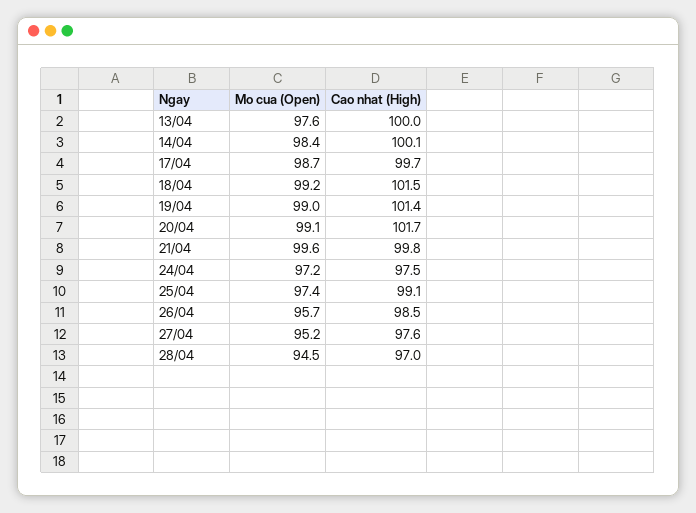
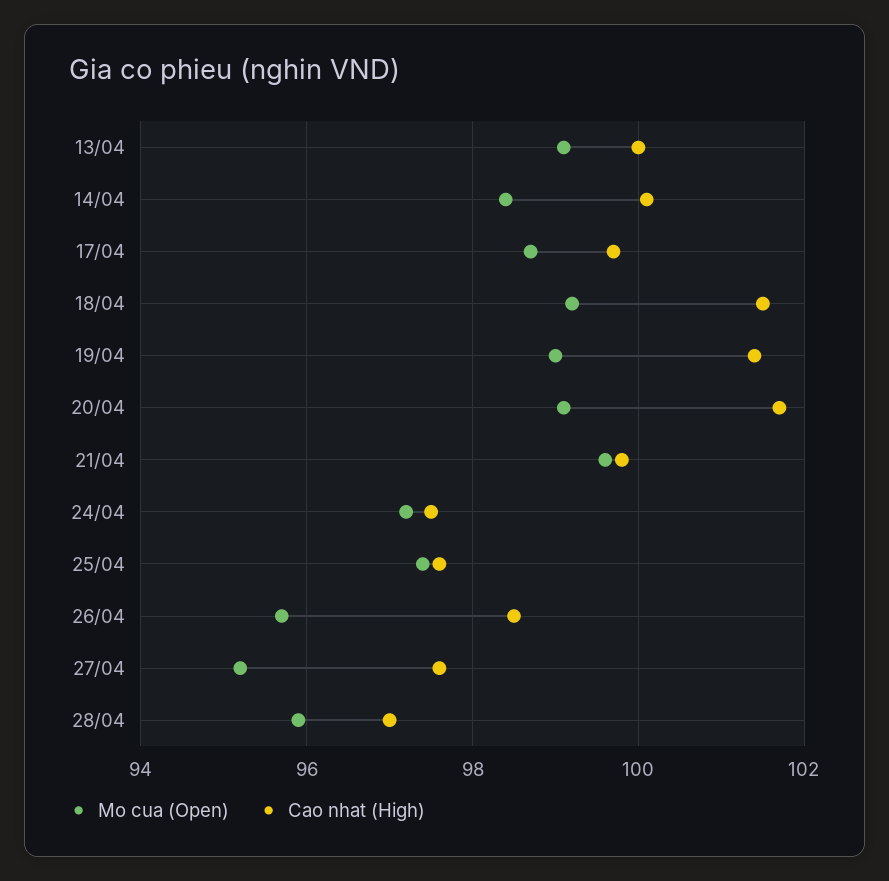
Mo cua (Open), 13/04: 97.6 -> 99
Cao nhat (High), 25/04: 99.1 -> 97.5
Mo cua (Open), 28/04: 94.5 -> 96

